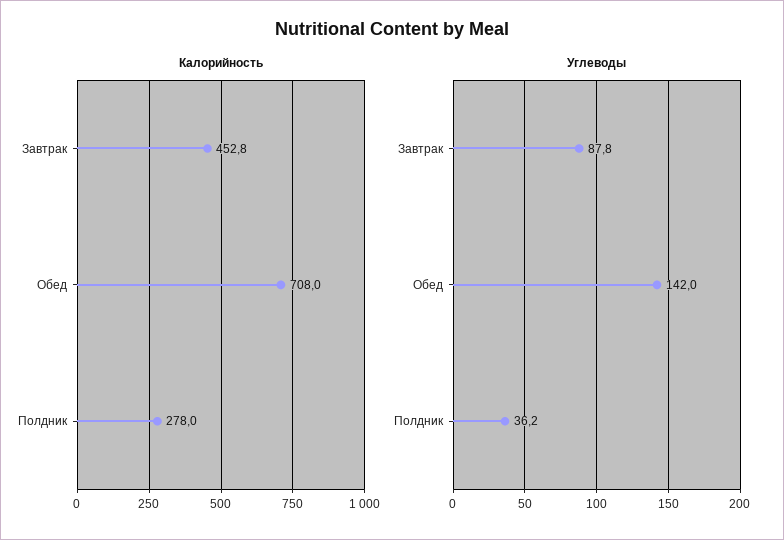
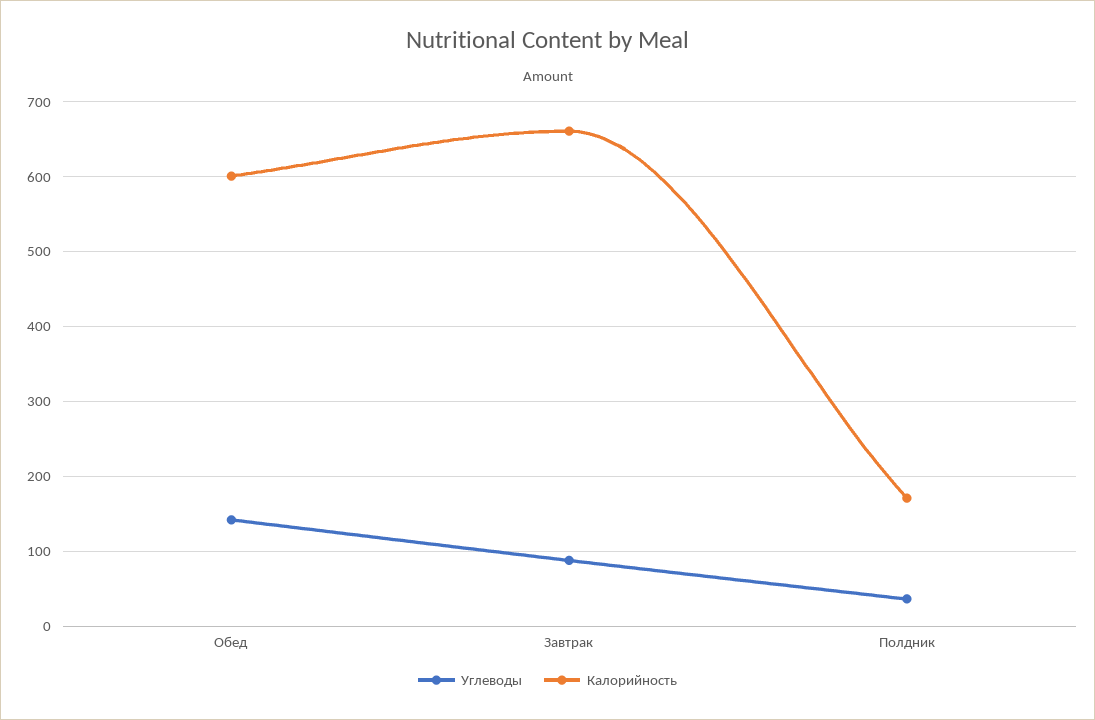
Калорийность, Завтрак: 452.8 -> 660
Калорийность, Обед: 708 -> 600
Калорийность, Полдник: 278 -> 170

